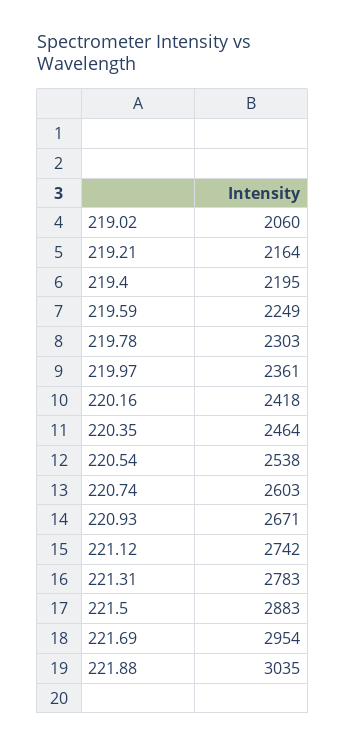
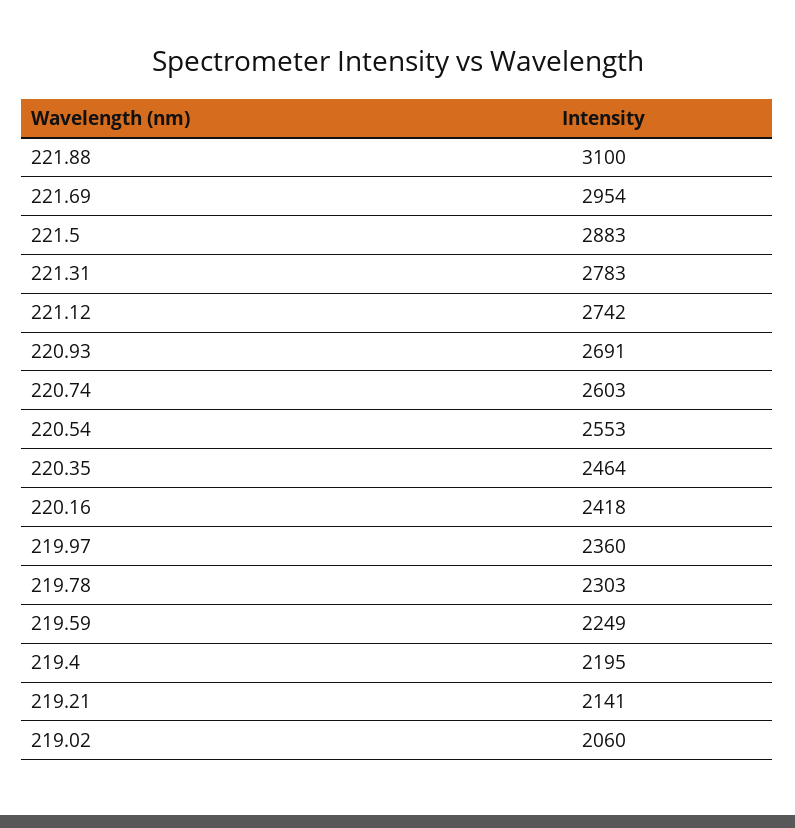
219.21: 2164 -> 2141
219.97: 2361 -> 2360
220.54: 2538 -> 2553
220.93: 2671 -> 2691
221.88: 3035 -> 3100

